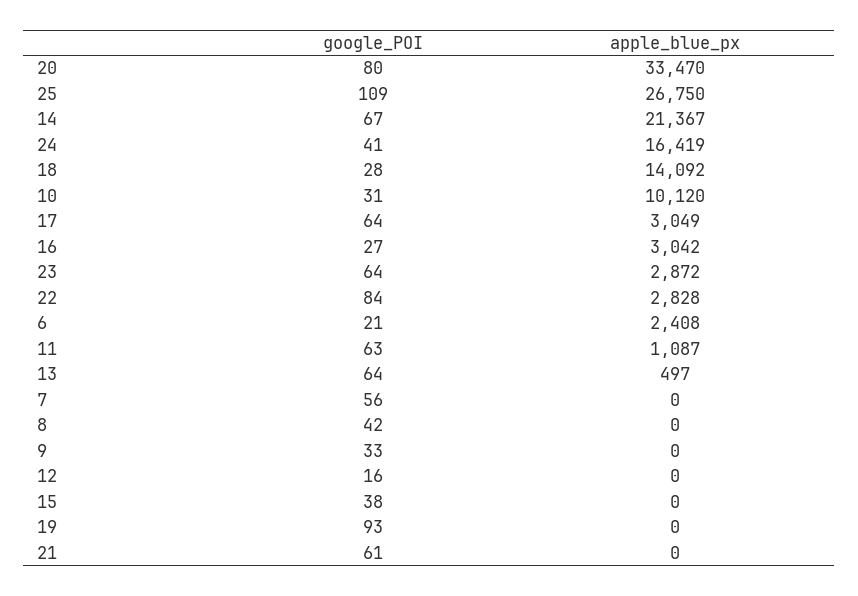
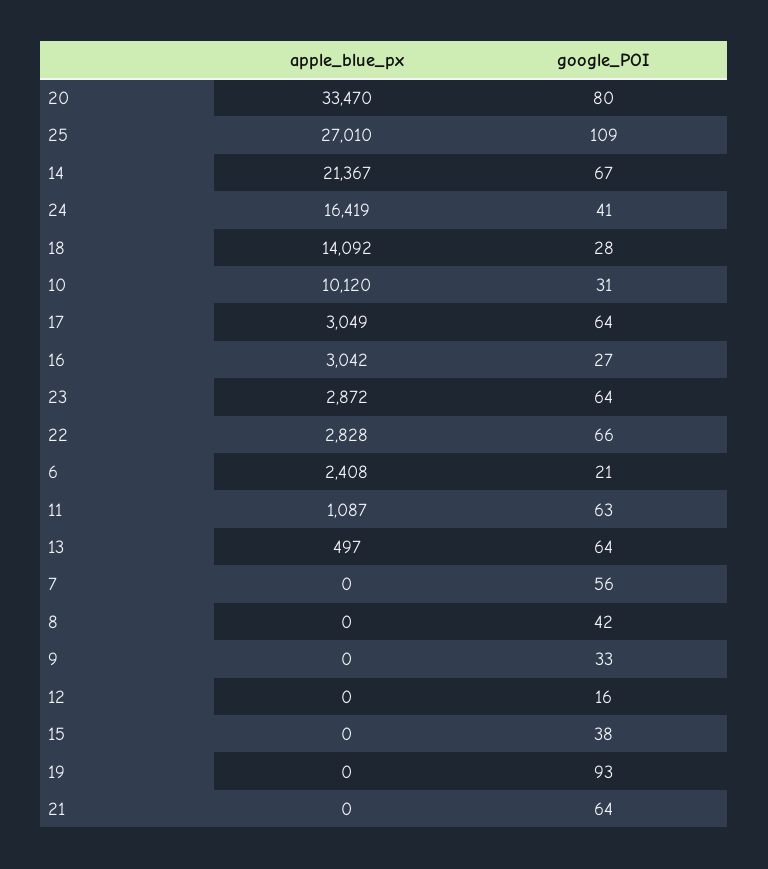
apple_blue_px, 25: 26750 -> 27010
google_POI, 22: 84 -> 66
google_POI, 21: 61 -> 64

